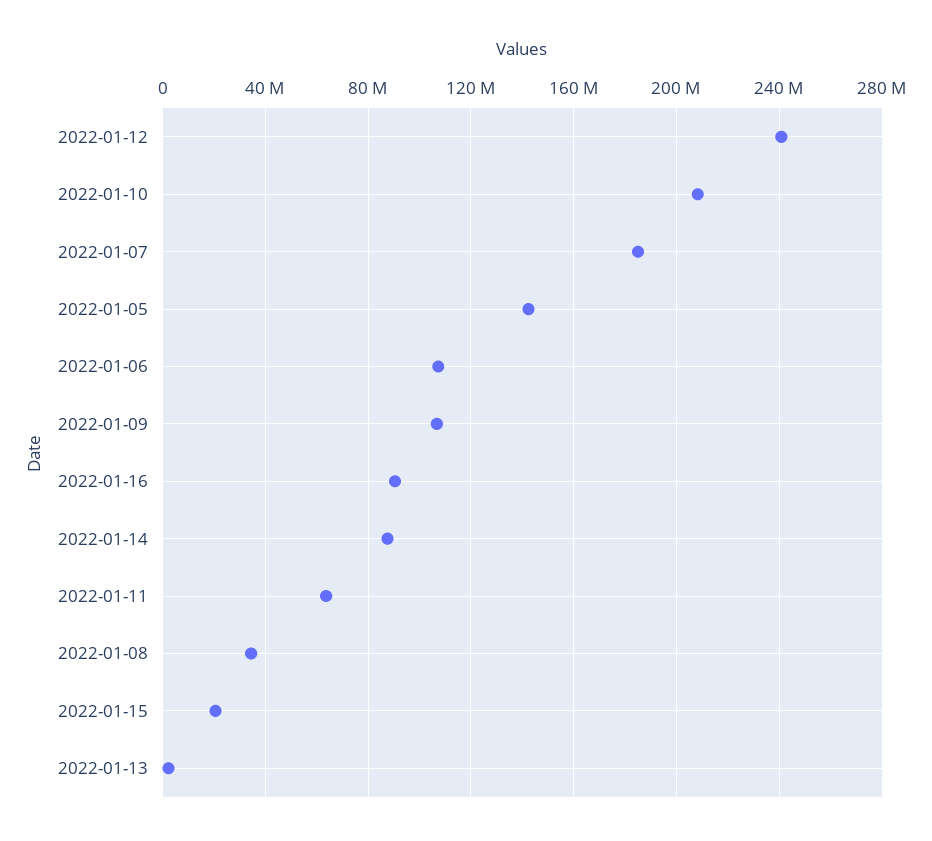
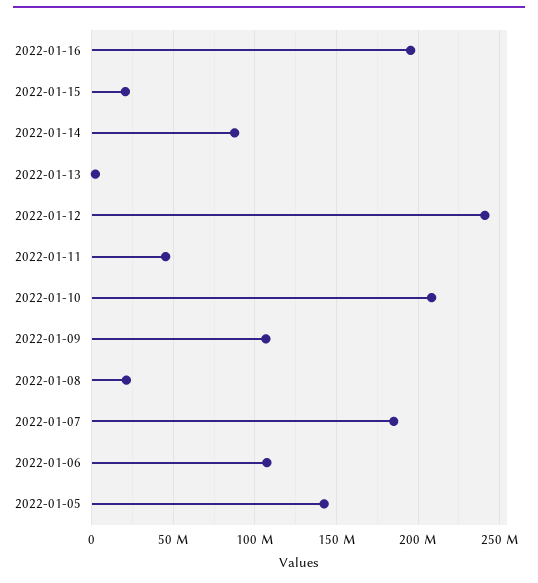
2022-01-16: 90000000 -> 195000000
2022-01-11: 65000000 -> 45000000
2022-01-08: 35000000 -> 20000000

